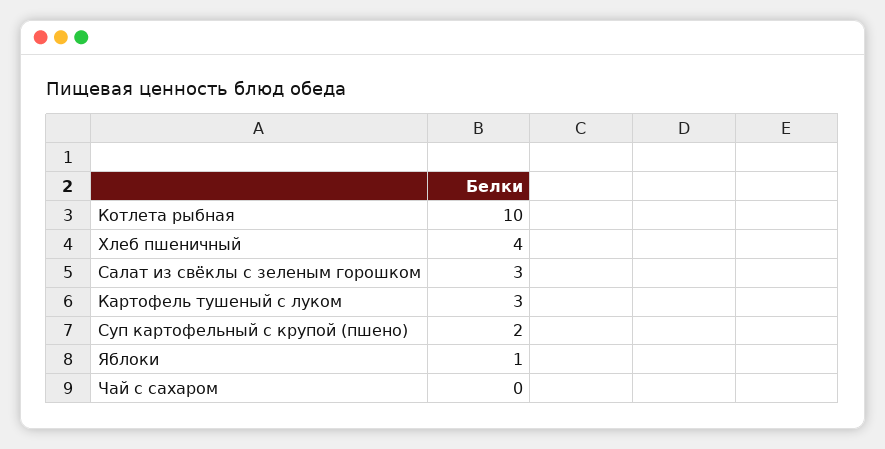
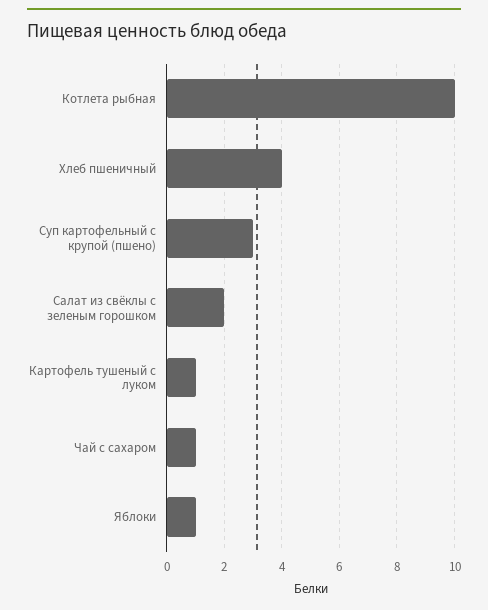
Салат из свёклы с зеленым горошком: 3 -> 2
Картофель тушеный с луком: 3 -> 1
Суп картофельный с крупой (пшено): 2 -> 3
Чай с сахаром: 0 -> 1

